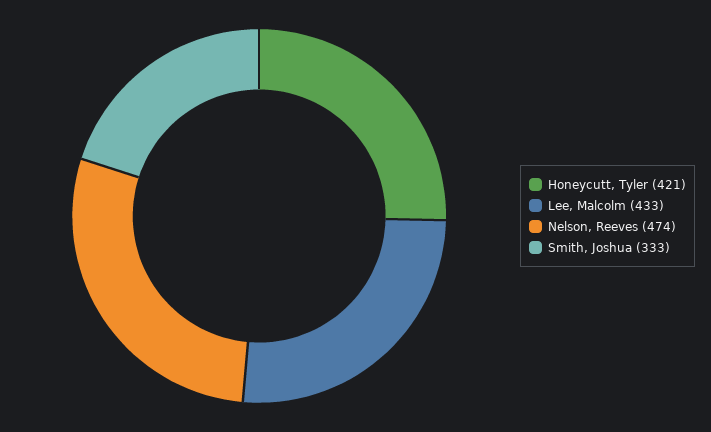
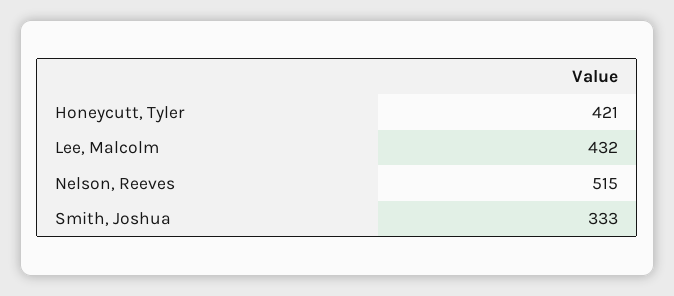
Lee, Malcolm: 433 -> 432
Nelson, Reeves: 474 -> 515

